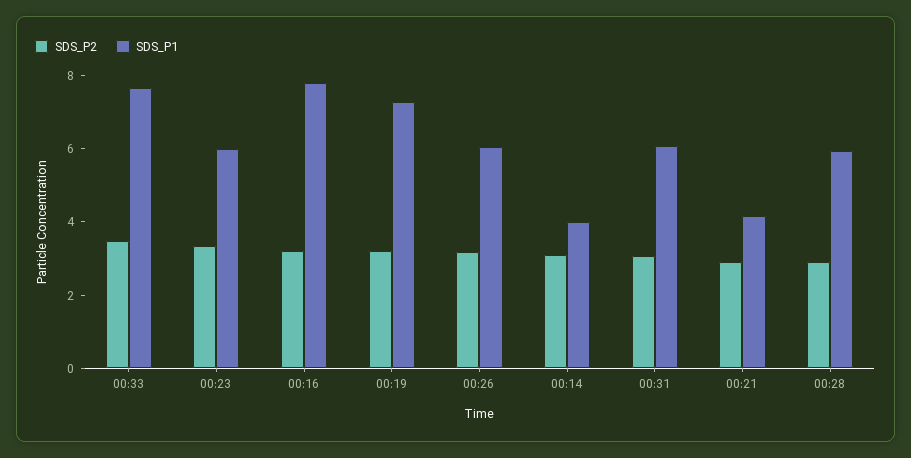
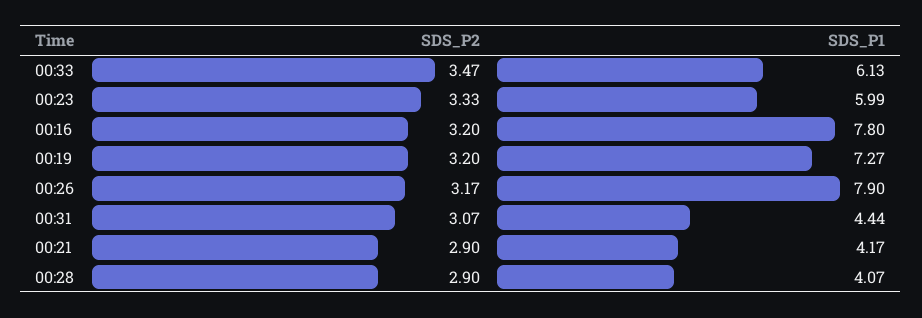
SDS_P1, 00:33: 7.5 -> 6.13
SDS_P1, 00:26: 6 -> 7.9
SDS_P2, 00:14: 3 -> none
SDS_P1, 00:14: 4 -> none
SDS_P1, 00:31: 6 -> 4.44
SDS_P1, 00:28: 6 -> 4.07

